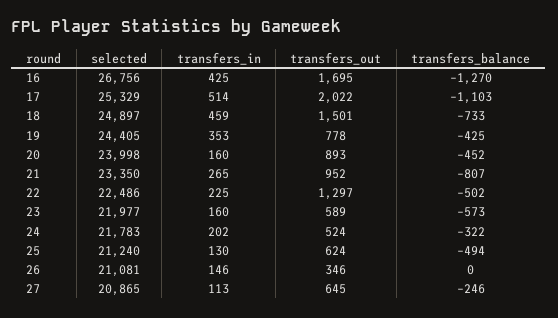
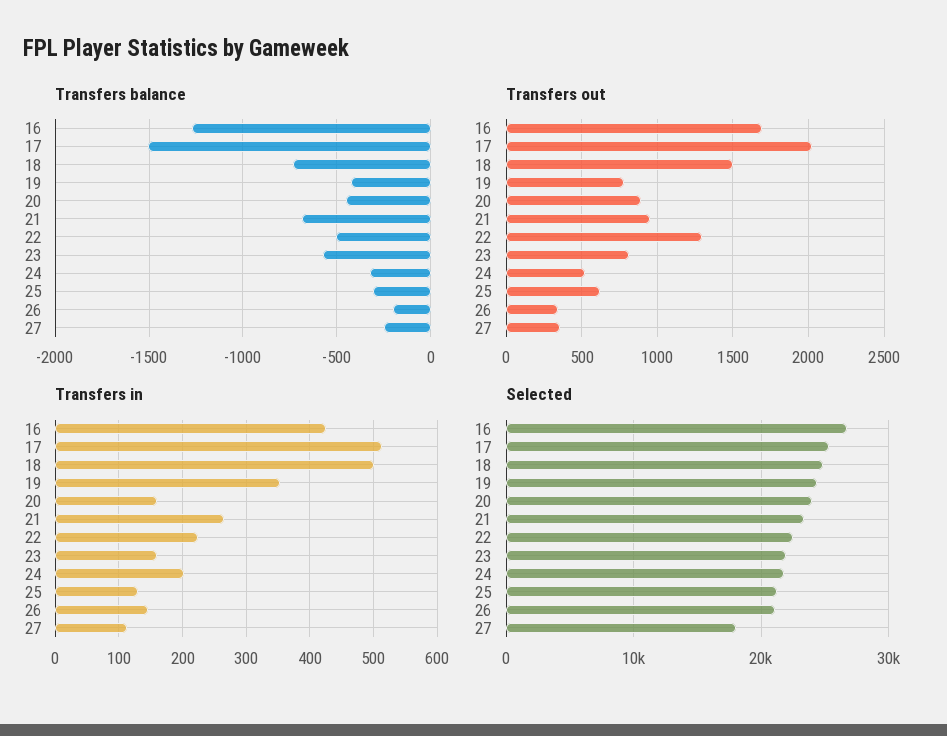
transfers_balance, 17: -1103 -> -1500
transfers_in, 18: 459 -> 500
transfers_balance, 21: -807 -> -700
transfers_out, 23: 589 -> 800
transfers_balance, 25: -494 -> -300
transfers_balance, 26: 0 -> -200
selected, 27: 20865 -> 18000
transfers_out, 27: 645 -> 350

